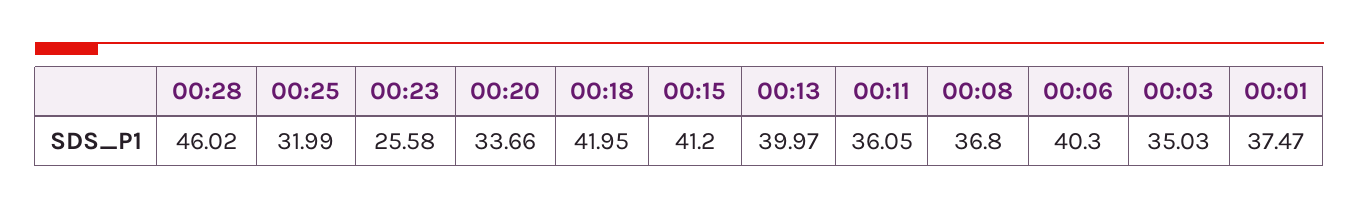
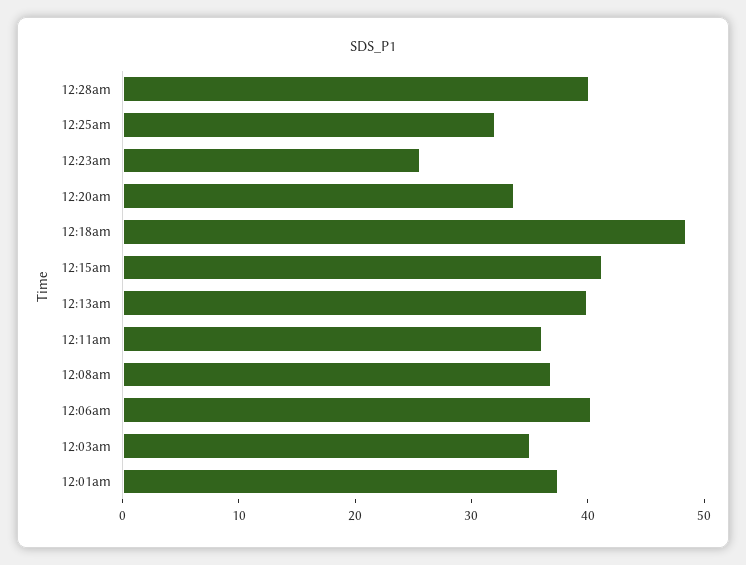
00:28: 46.02 -> 40
00:18: 41.95 -> 48

